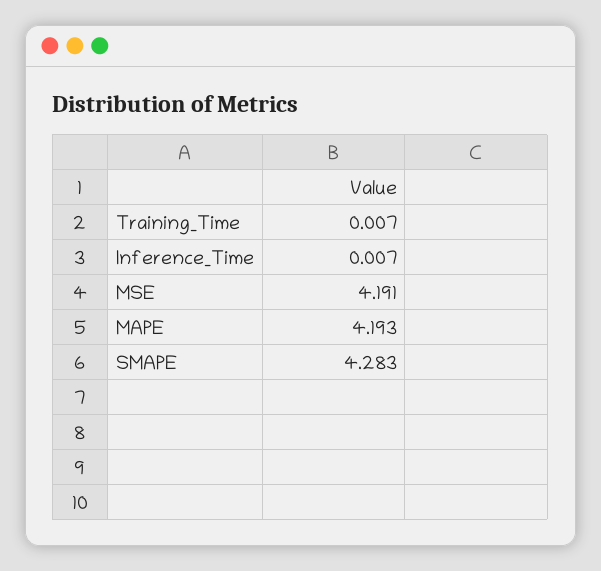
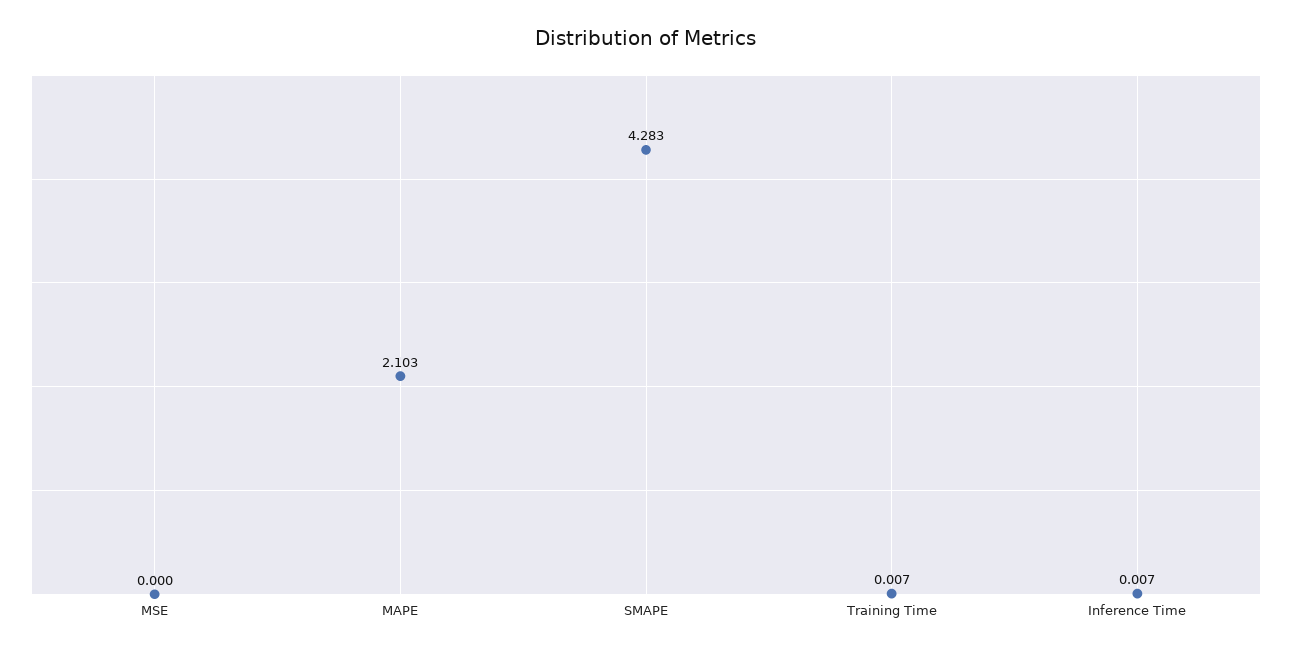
MSE: 4.191 -> 0
MAPE: 4.193 -> 2.103

